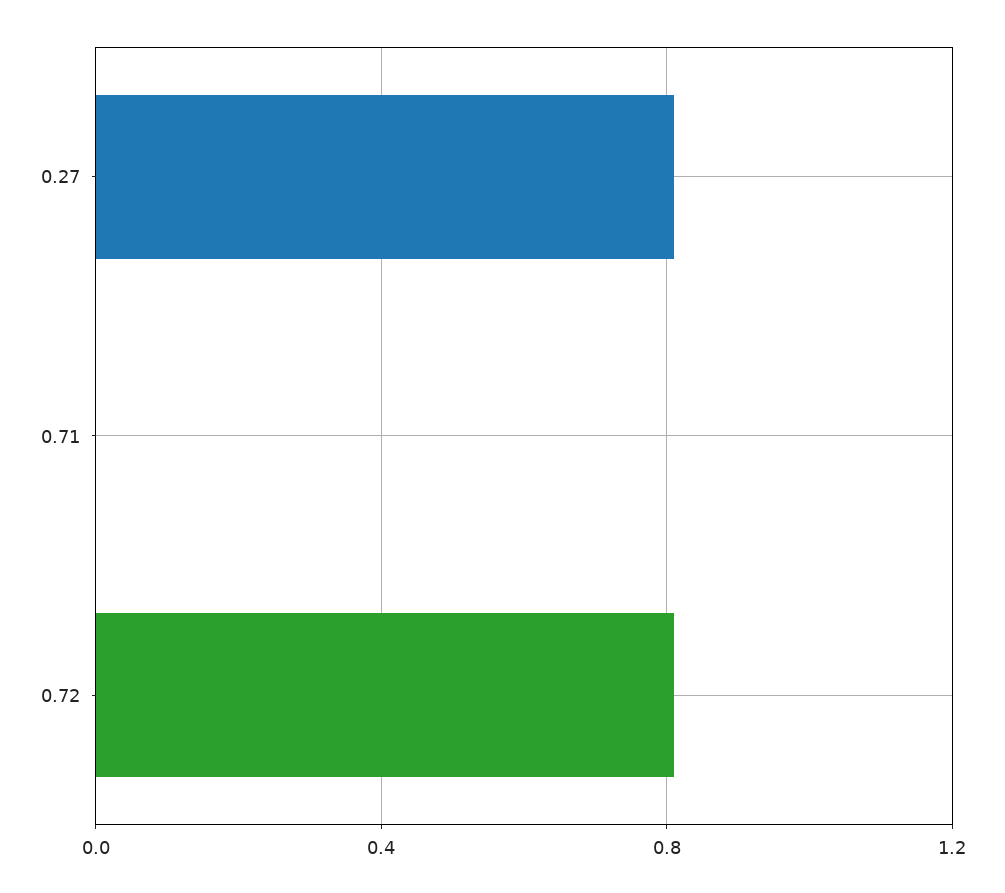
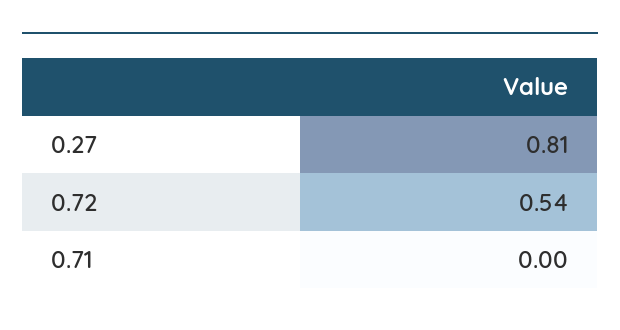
0.72: 0.8 -> 0.54

